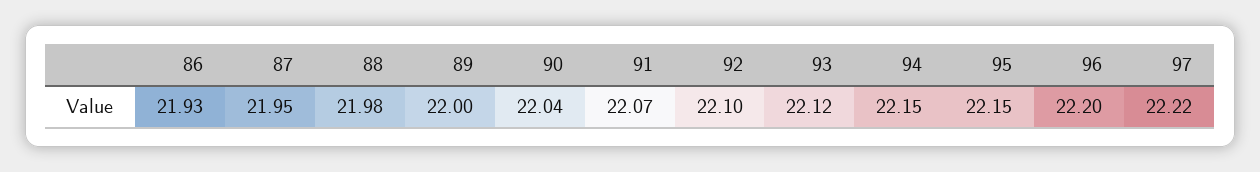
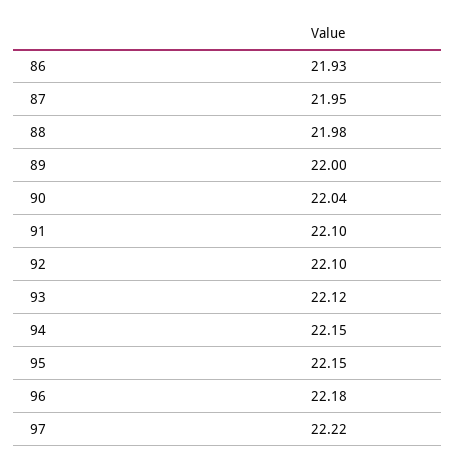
91: 22.07 -> 22.1
96: 22.2 -> 22.18

